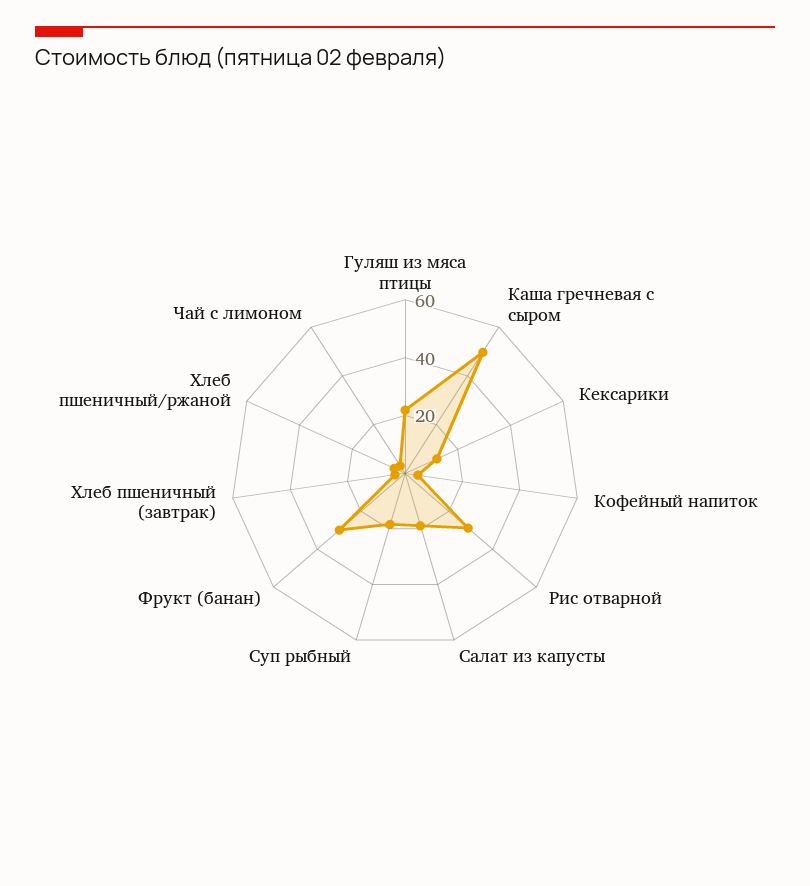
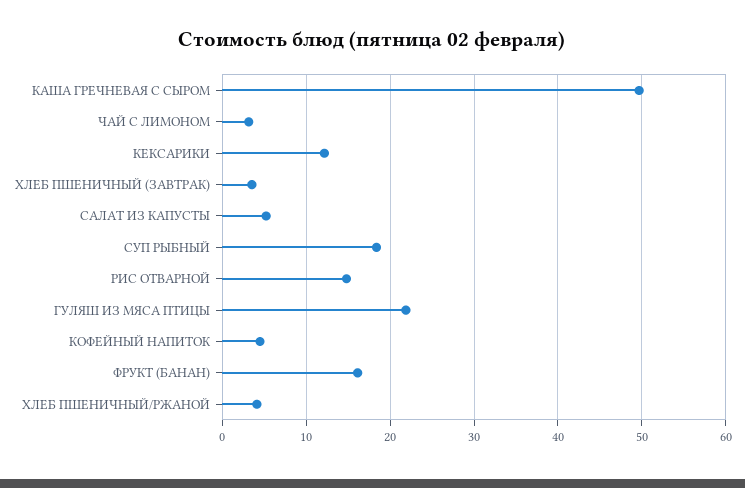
Рис отварной: 30 -> 15
Салат из капусты: 20 -> 5
Фрукт (банан): 30 -> 16

